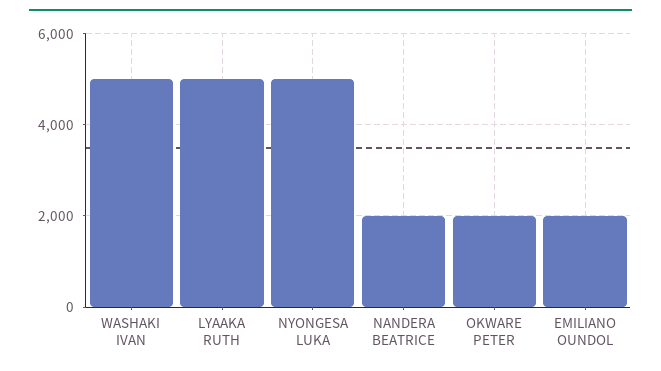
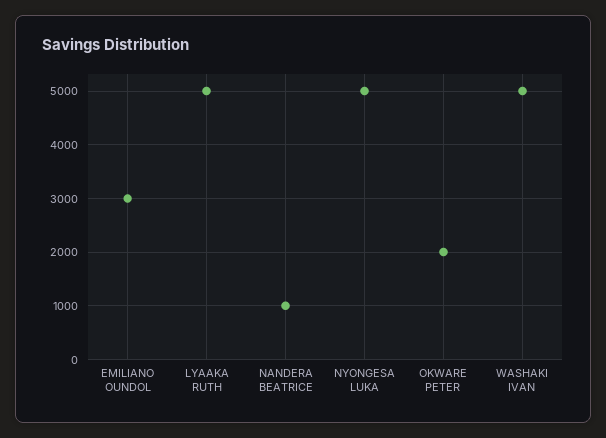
NANDERA BEATRICE: 2000 -> 1000
EMILIANO OUNDOL: 2000 -> 3000

